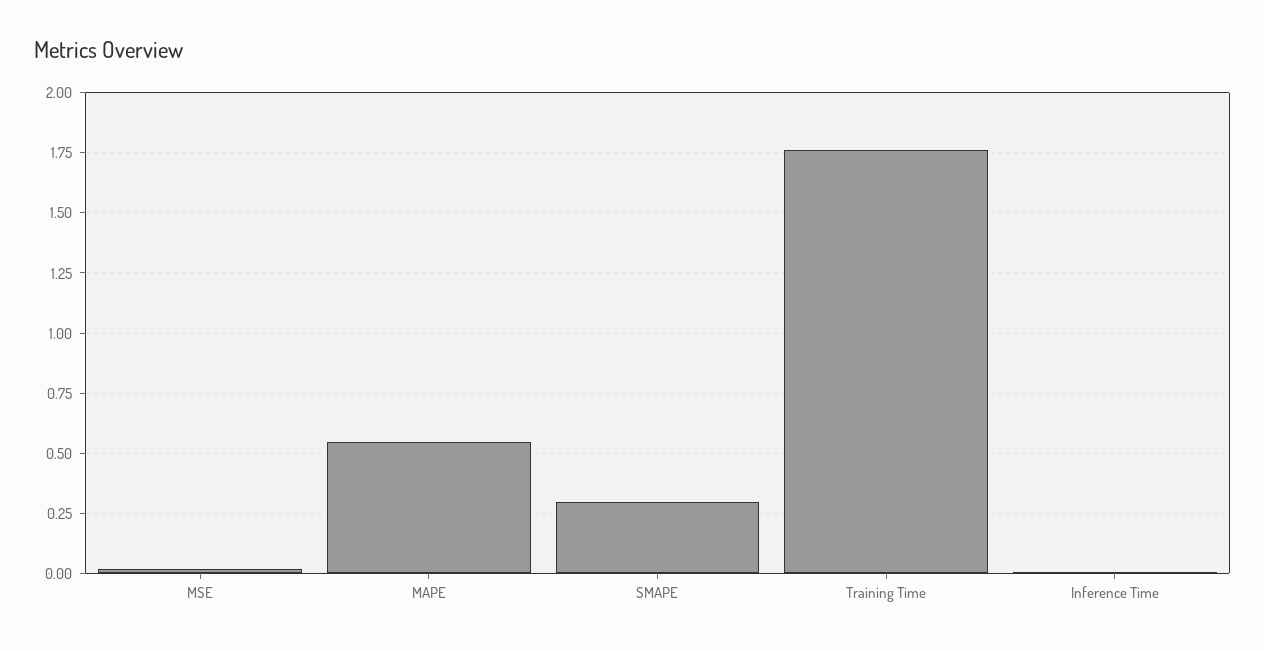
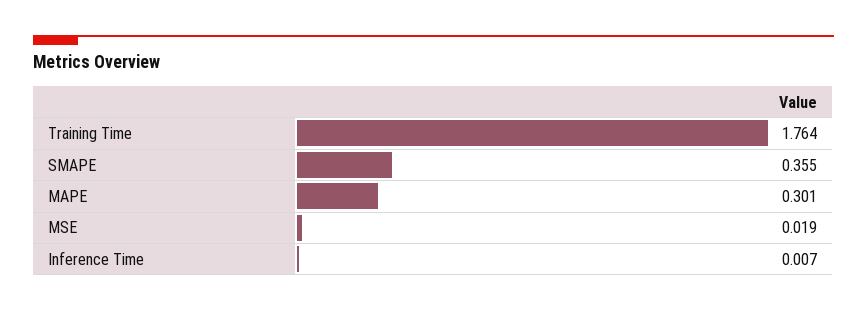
MAPE: 0.55 -> 0.301
SMAPE: 0.3 -> 0.355

